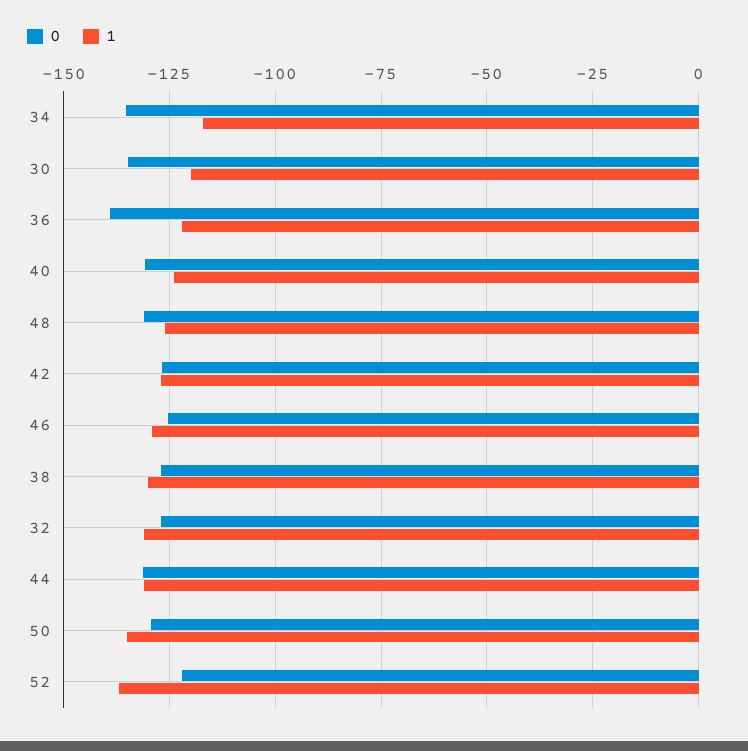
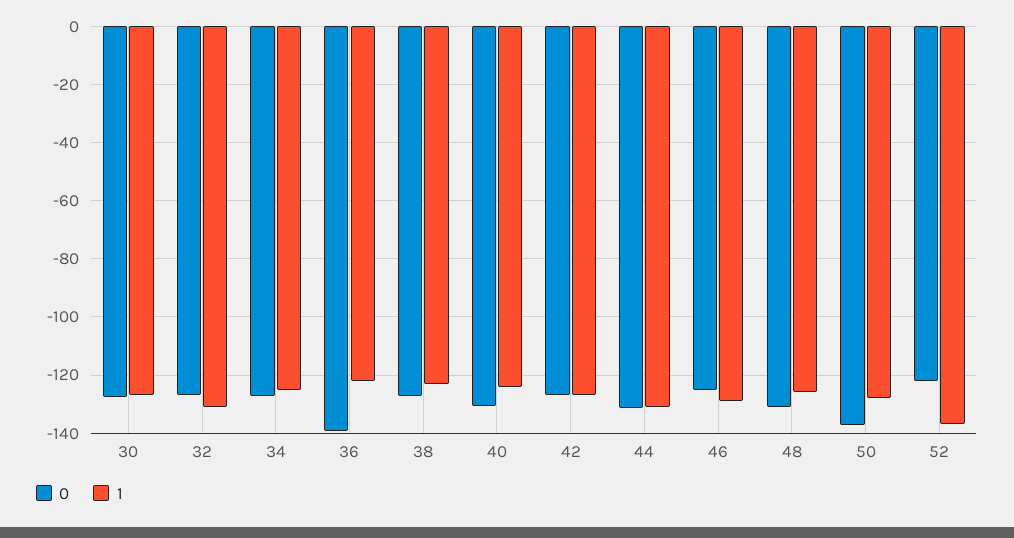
0, 34: -135 -> -127.5
1, 34: -117.5 -> -125
0, 30: -135 -> -127.5
1, 30: -120 -> -127.5
1, 38: -130 -> -122.5
0, 50: -130 -> -137.5
1, 50: -135 -> -127.5

